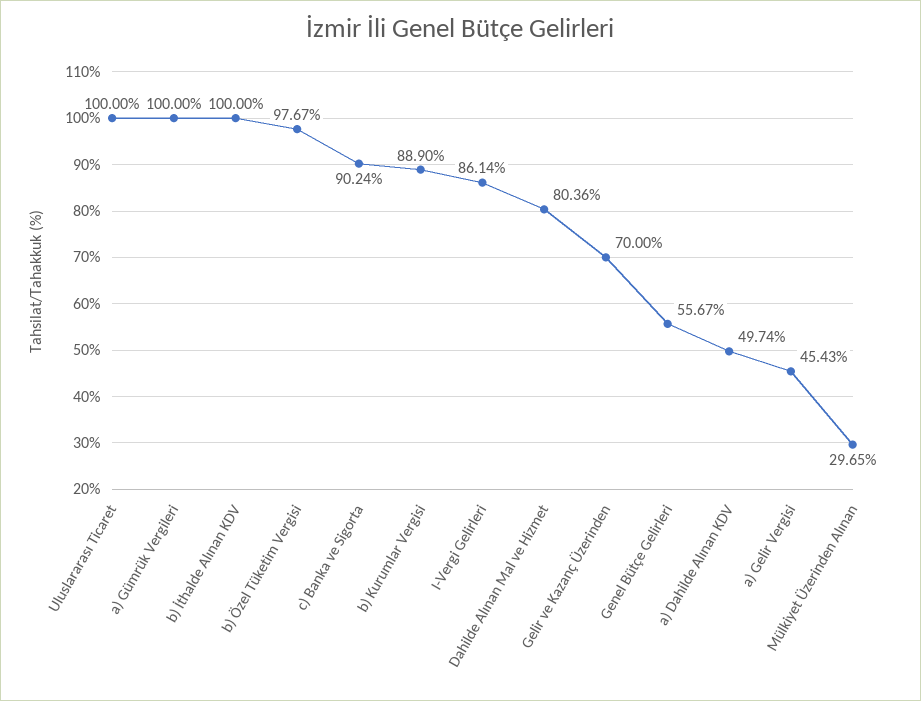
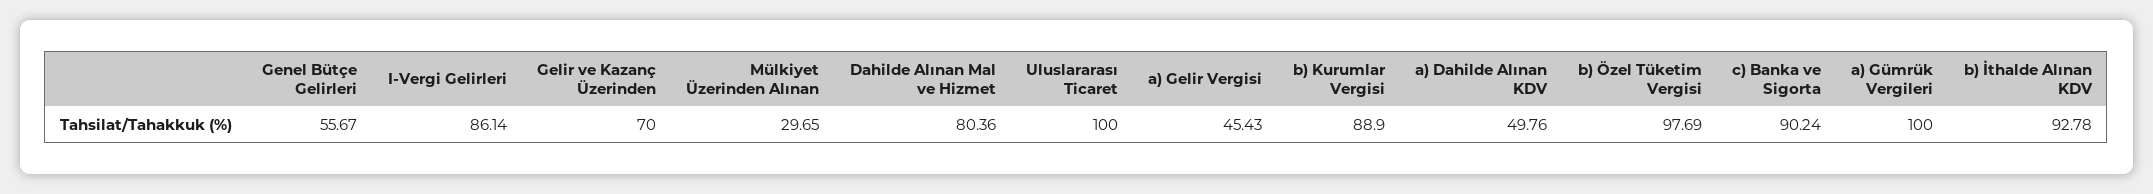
b) İthalde Alınan KDV: 100 -> 92.78
b) Özel Tüketim Vergisi: 97.67 -> 97.69
a) Dahilde Alınan KDV: 49.74 -> 49.76

